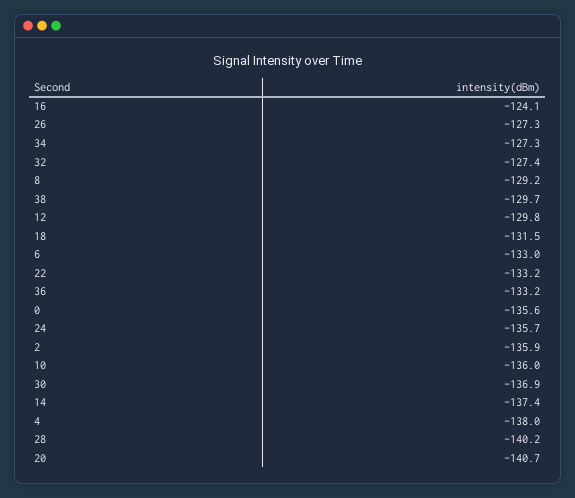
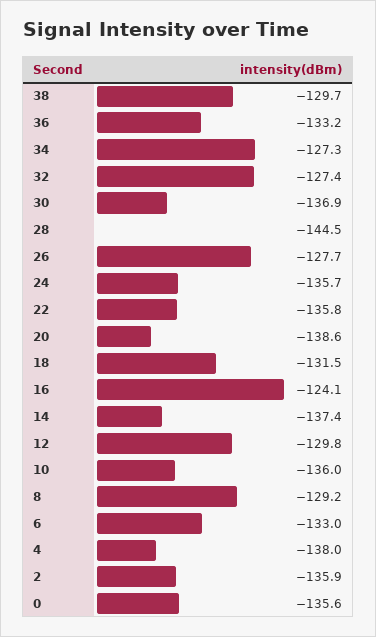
26: -127.3 -> -127.7
22: -133.2 -> -135.8
28: -140.2 -> -144.5
20: -140.7 -> -138.6

